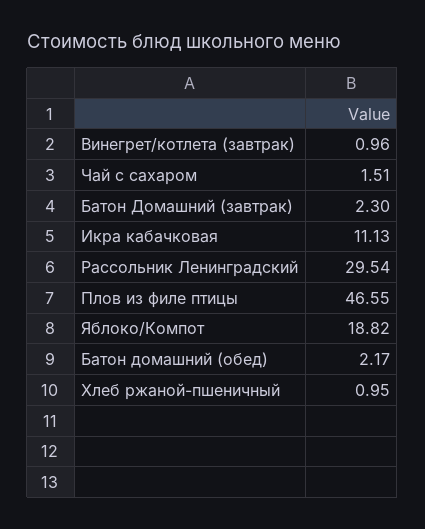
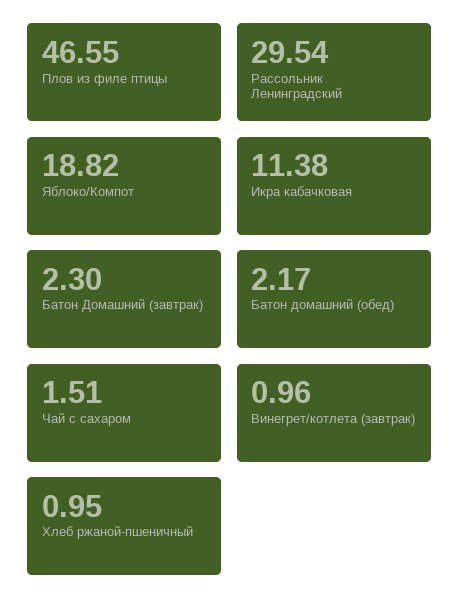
Икра кабачковая: 11.13 -> 11.38

